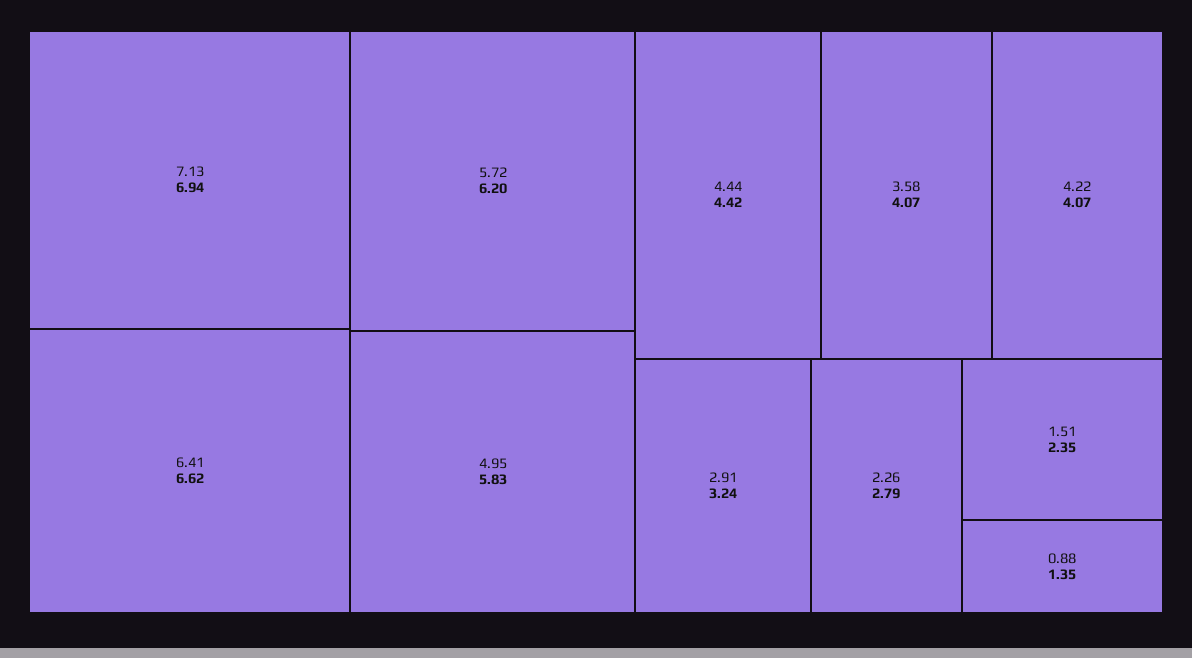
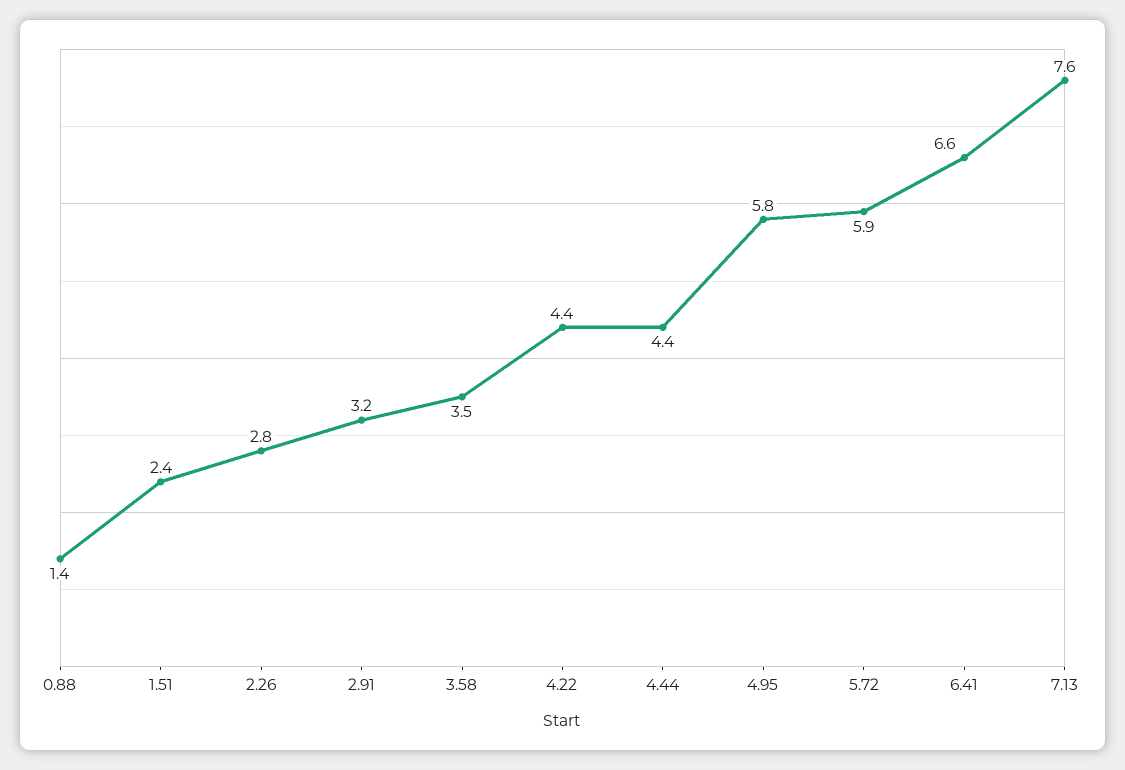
7.13: 6.94 -> 7.6
5.72: 6.2 -> 5.9
3.58: 4.07 -> 3.5
4.22: 4.07 -> 4.4

